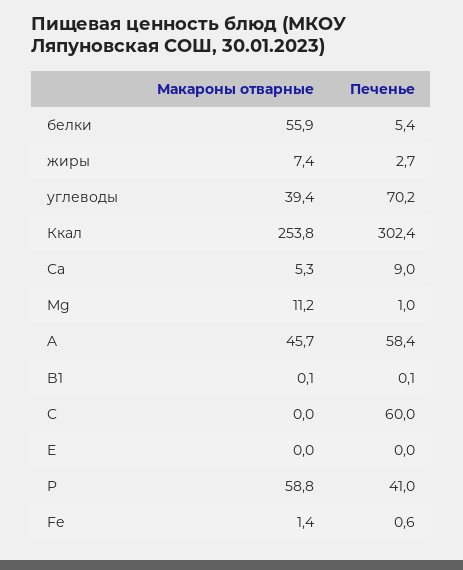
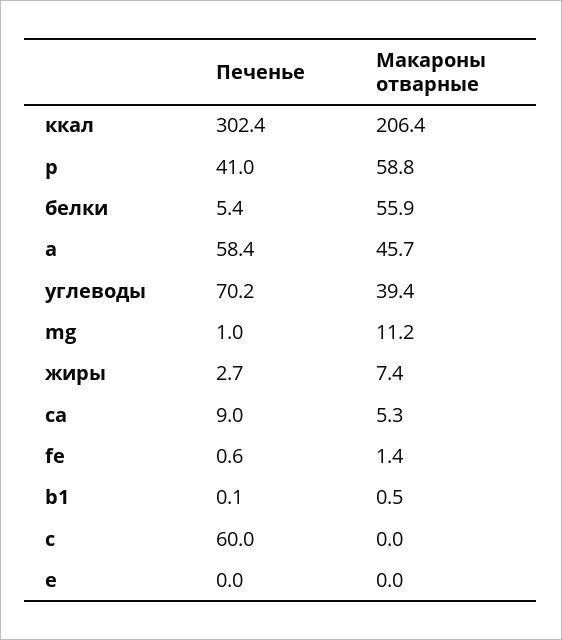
Макароны отварные, Ккал: 253.8 -> 206.4
Макароны отварные, B1: 0.1 -> 0.5

